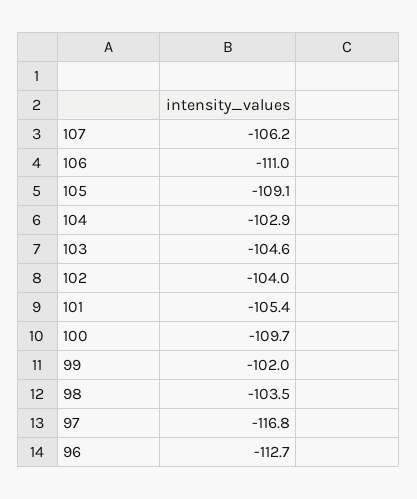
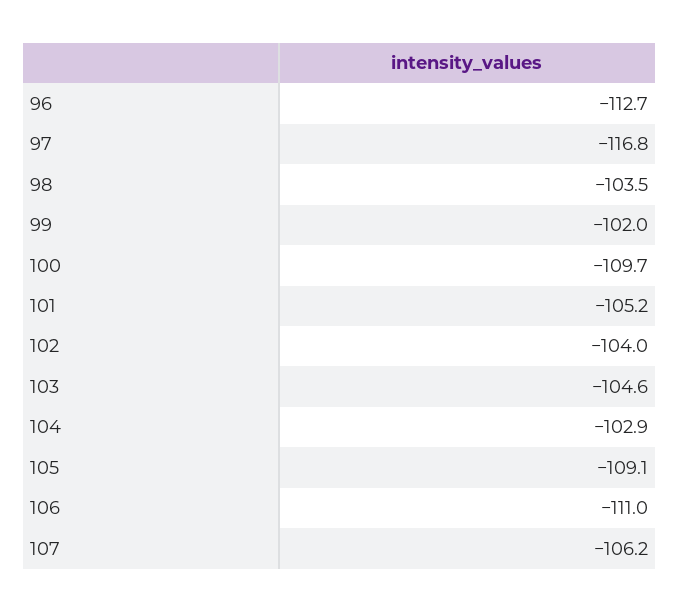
101: -105.4 -> -105.2

